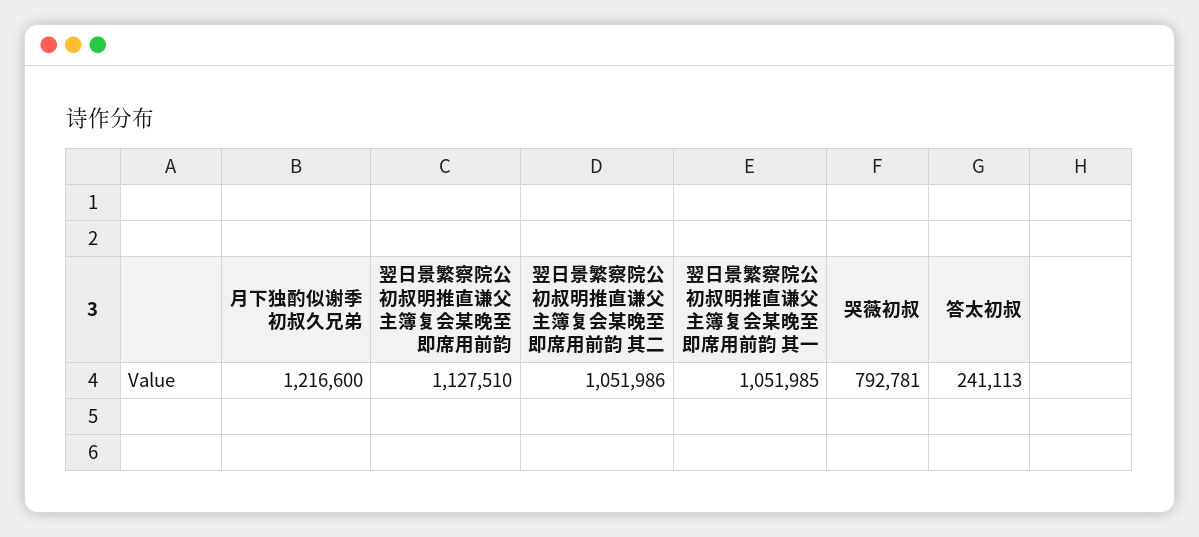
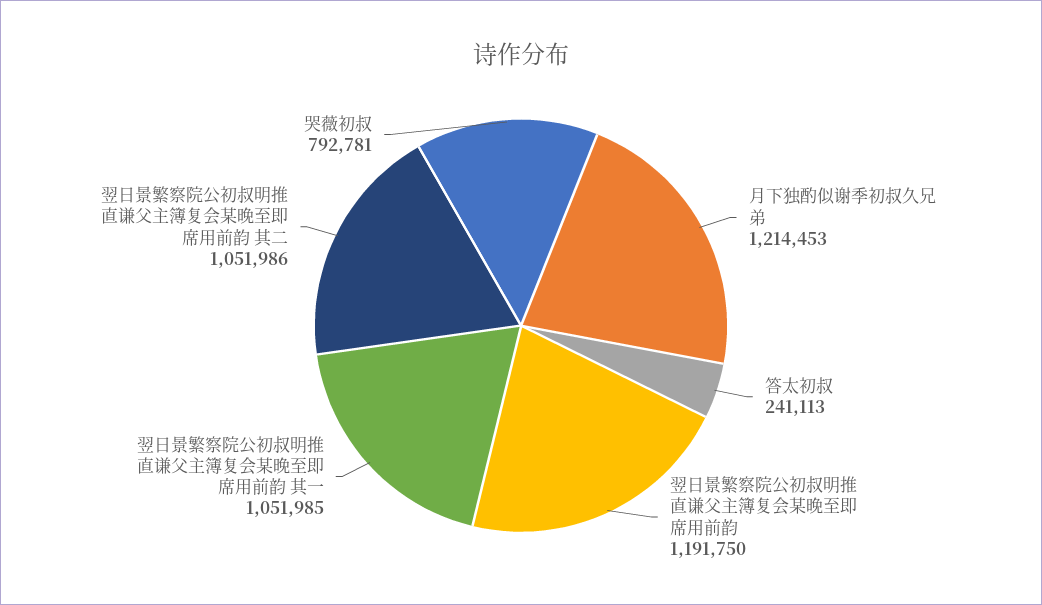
月下独酌似谢季初叔久兄弟: 1216600 -> 1214453
翌日景繁察院公初叔明推直谦父主簿复会某晚至即席用前韵: 1127510 -> 1191750

